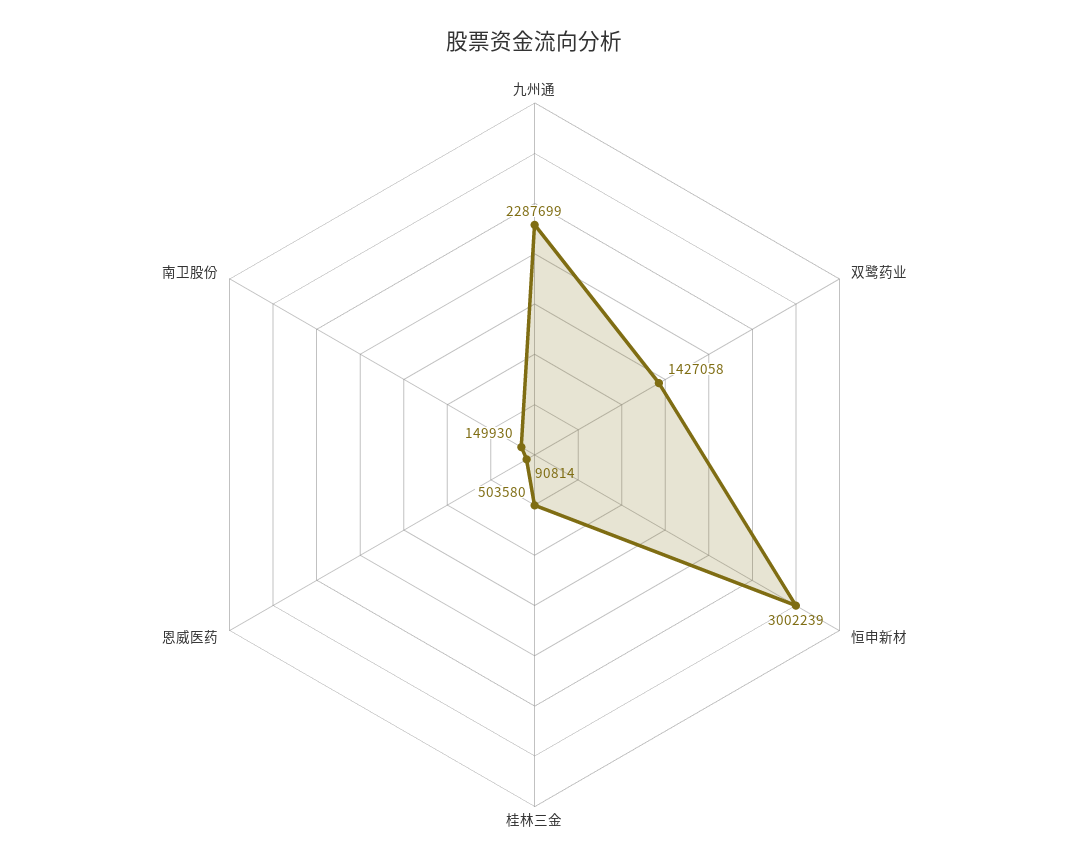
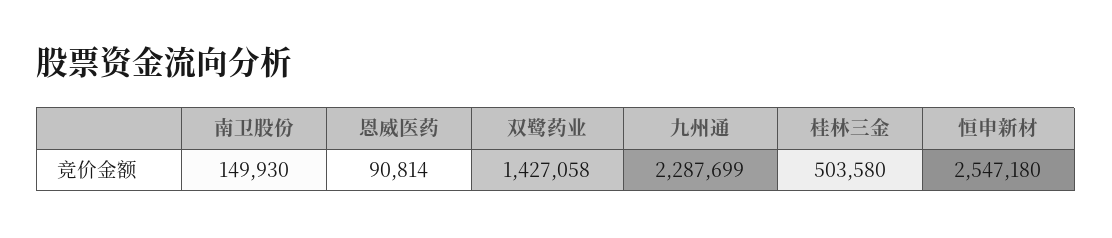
恒申新材: 3002239 -> 2547180

